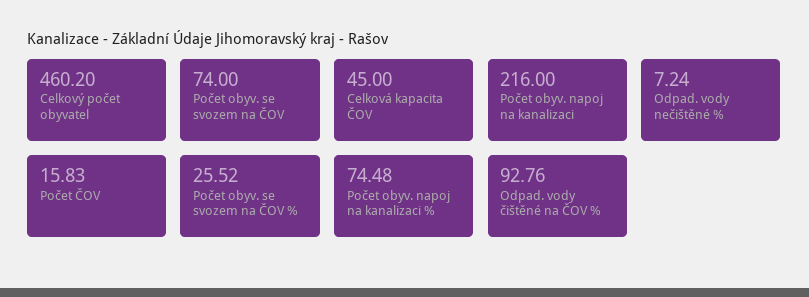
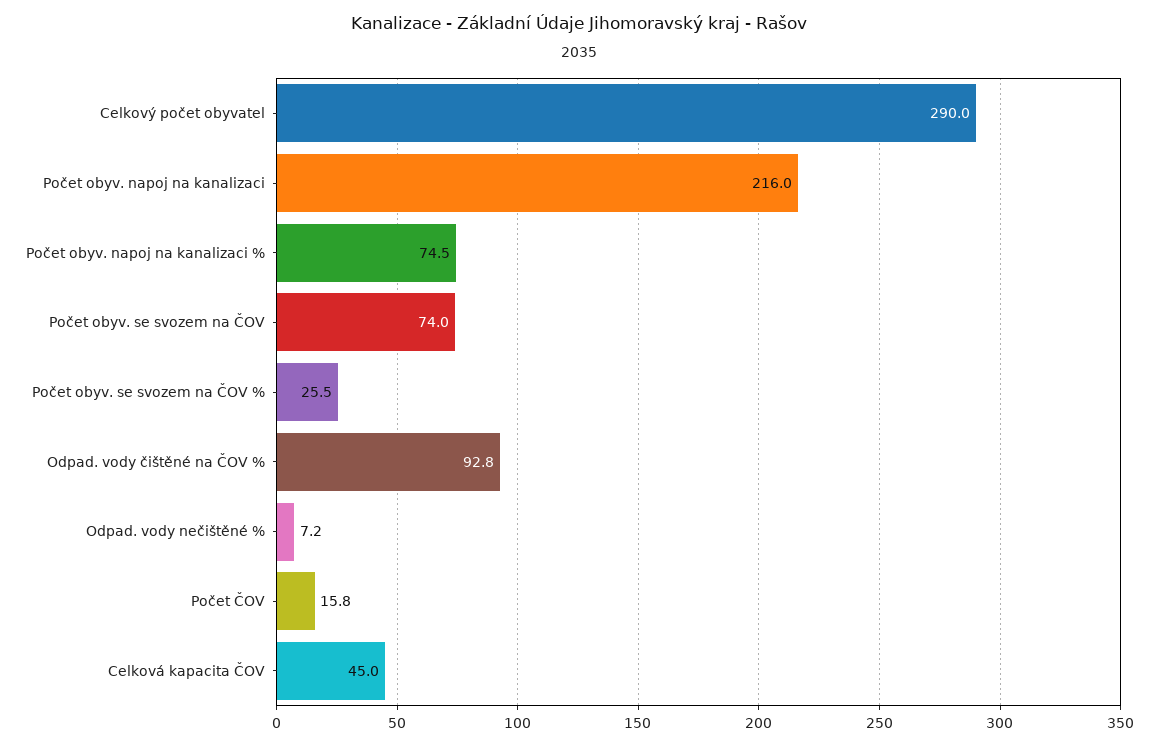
Celkový počet obyvatel: 460.2 -> 290

